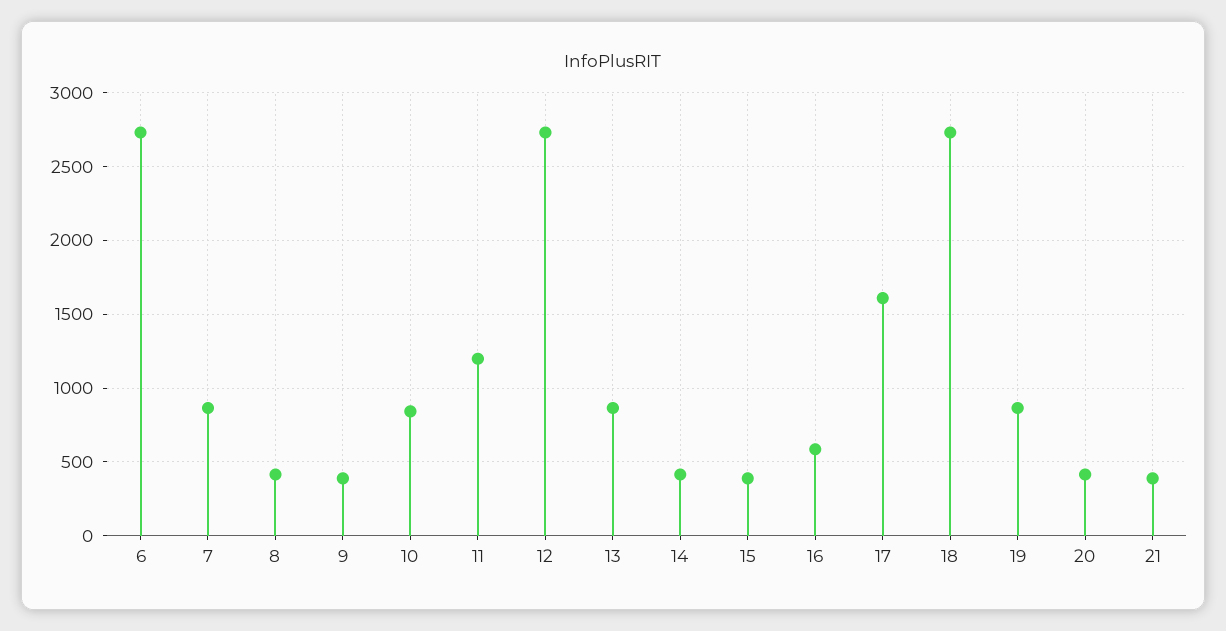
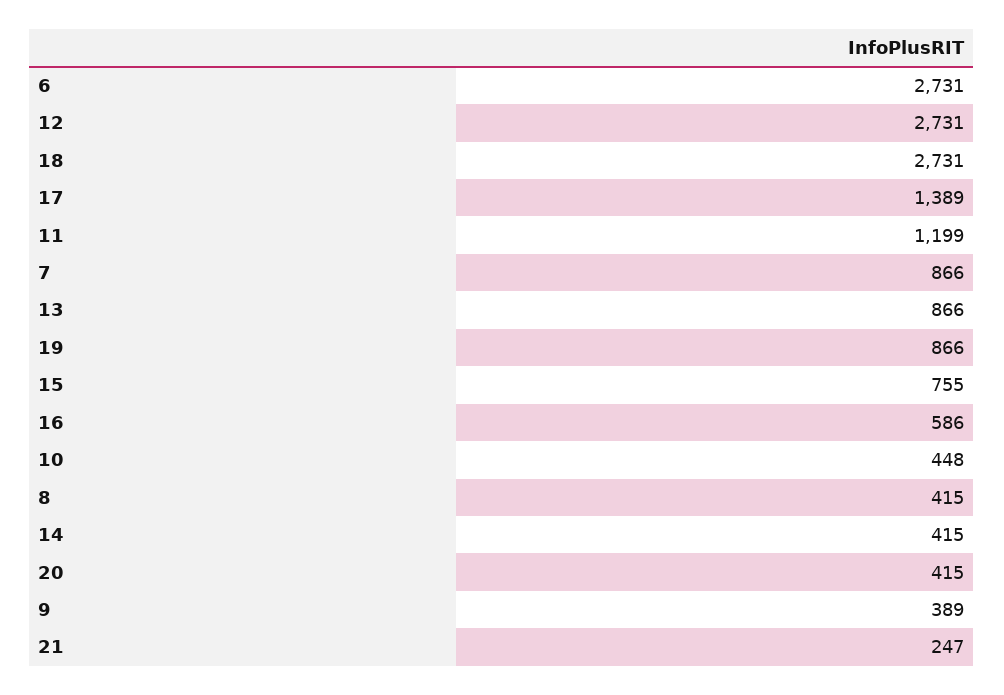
10: 850 -> 448
15: 400 -> 755
17: 1600 -> 1389
21: 400 -> 247

